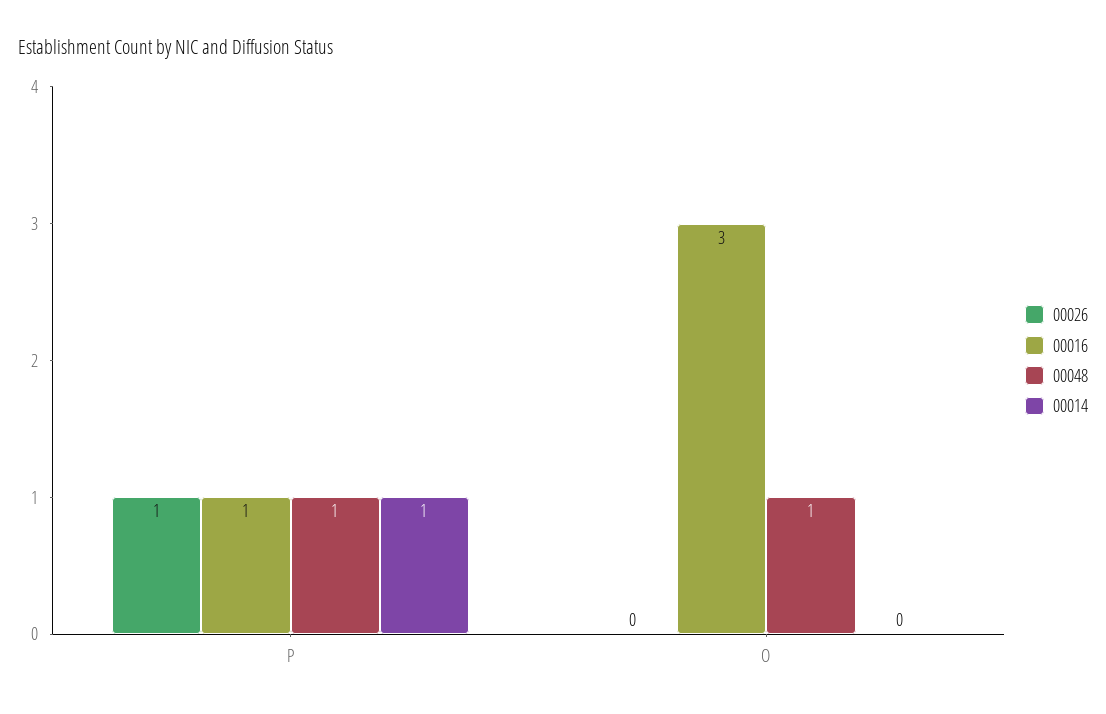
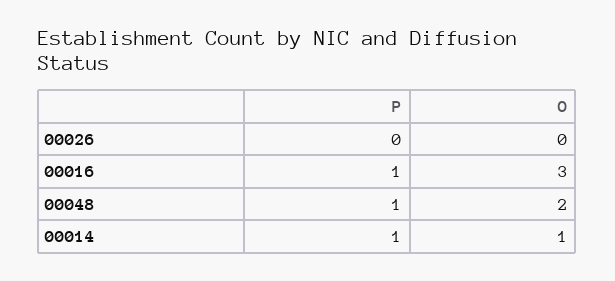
00026, P: 1 -> 0
00048, O: 1 -> 2
00014, O: 0 -> 1

